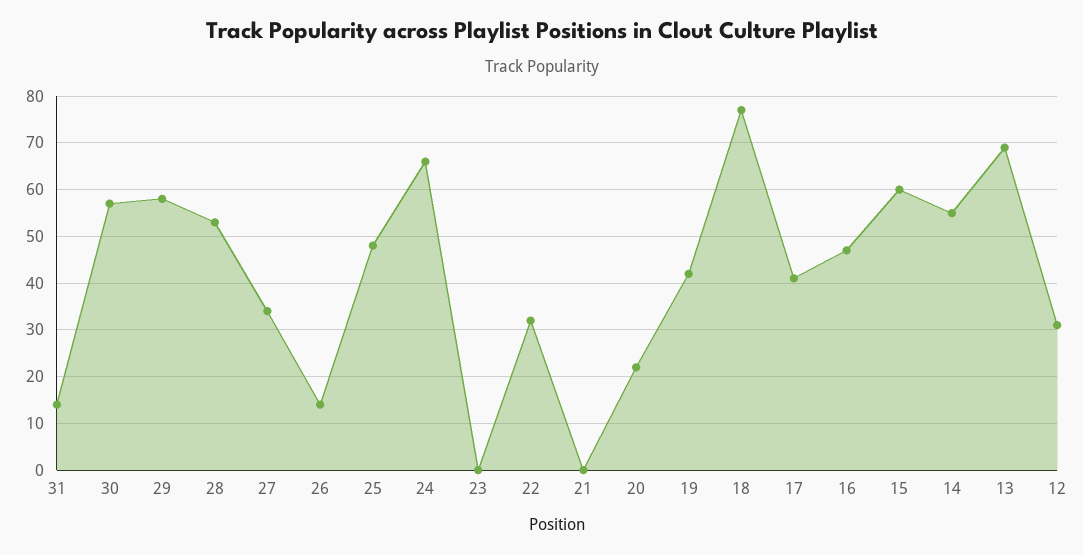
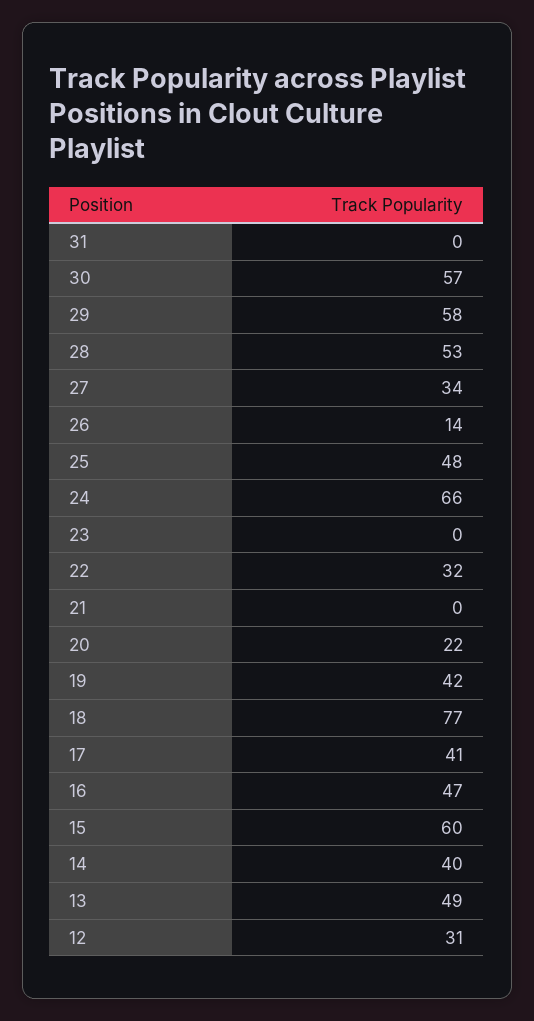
31: 15 -> 0
14: 55 -> 40
13: 70 -> 49

